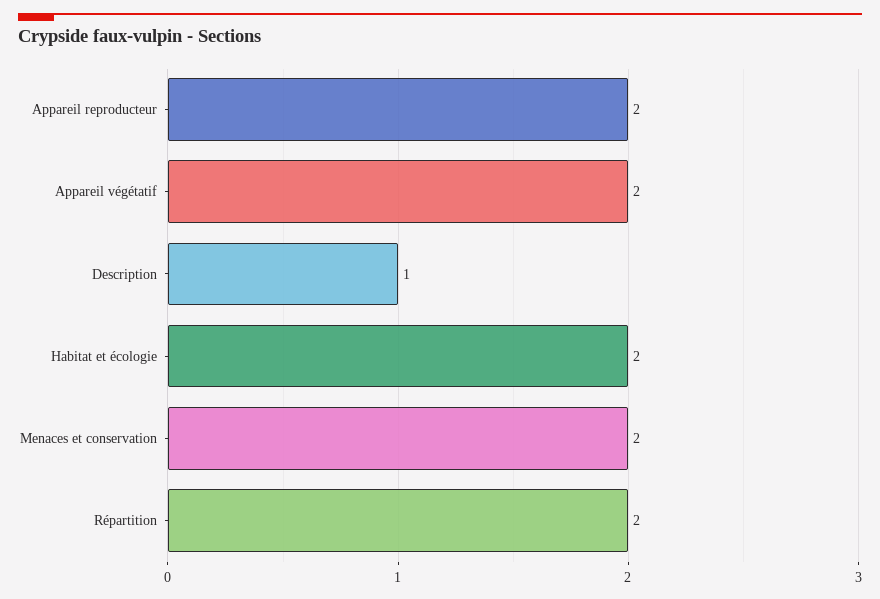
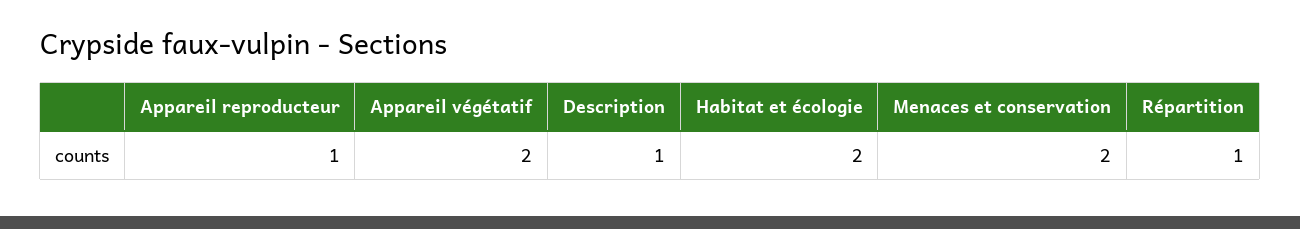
Appareil reproducteur: 2 -> 1
Répartition: 2 -> 1

